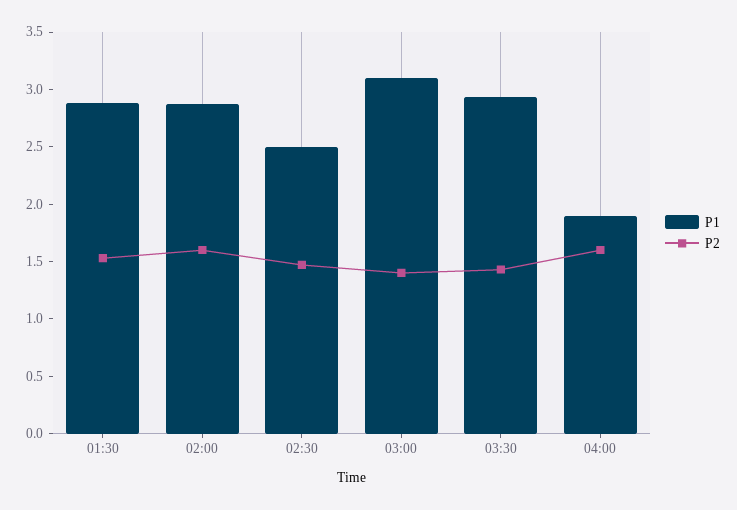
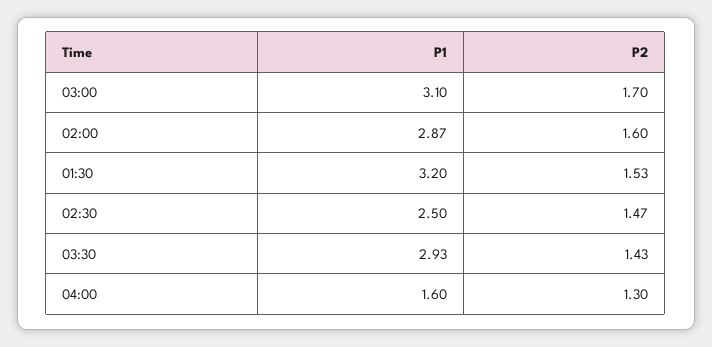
P1, 01:30: 2.9 -> 3.2
P2, 03:00: 1.4 -> 1.7
P1, 04:00: 1.9 -> 1.6
P2, 04:00: 1.6 -> 1.3

